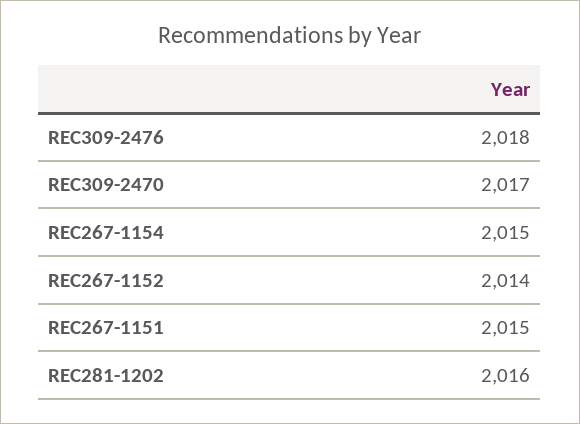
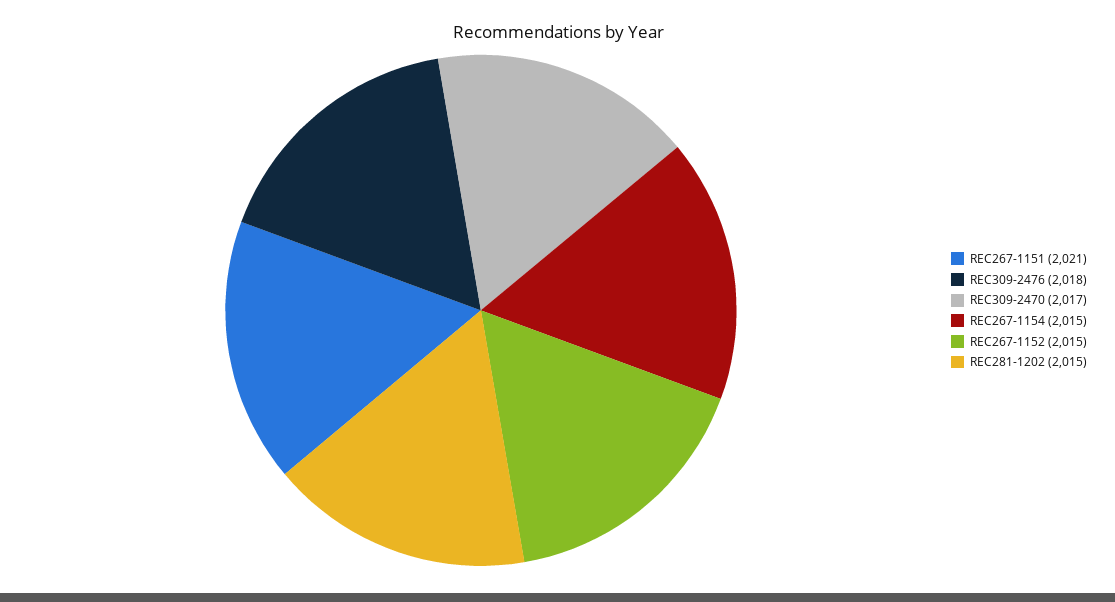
REC267-1152: 2014 -> 2015
REC267-1151: 2015 -> 2021
REC281-1202: 2016 -> 2015

